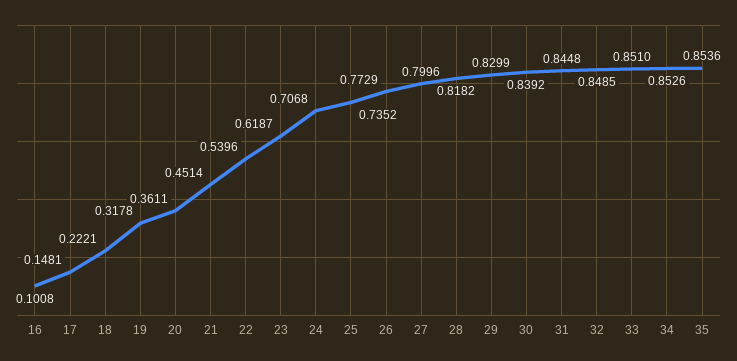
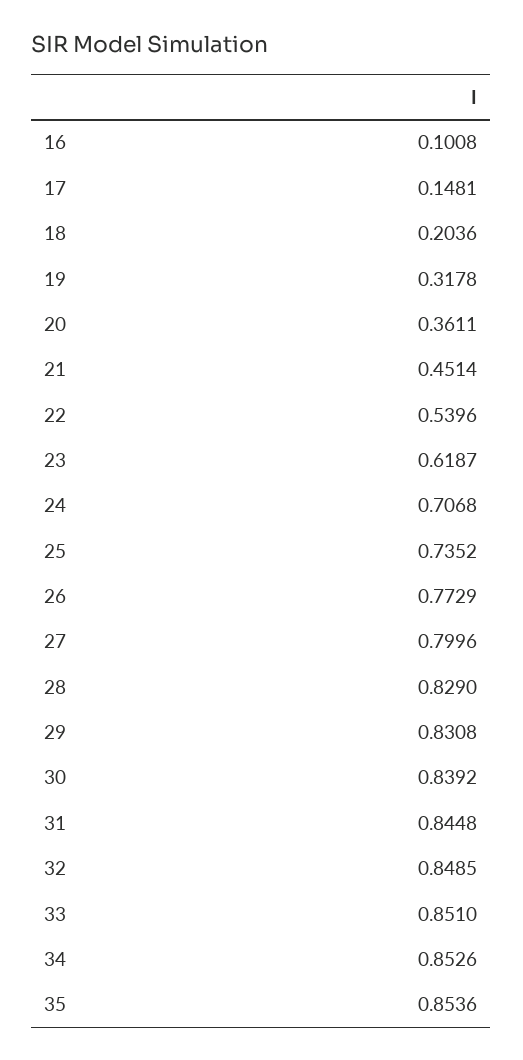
18: 0.2221 -> 0.2036
28: 0.8182 -> 0.829
29: 0.8299 -> 0.8308

